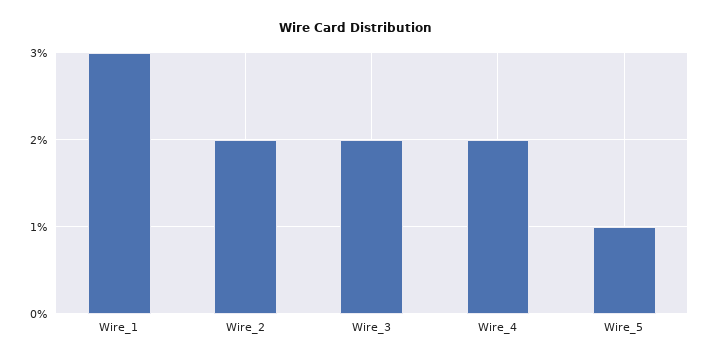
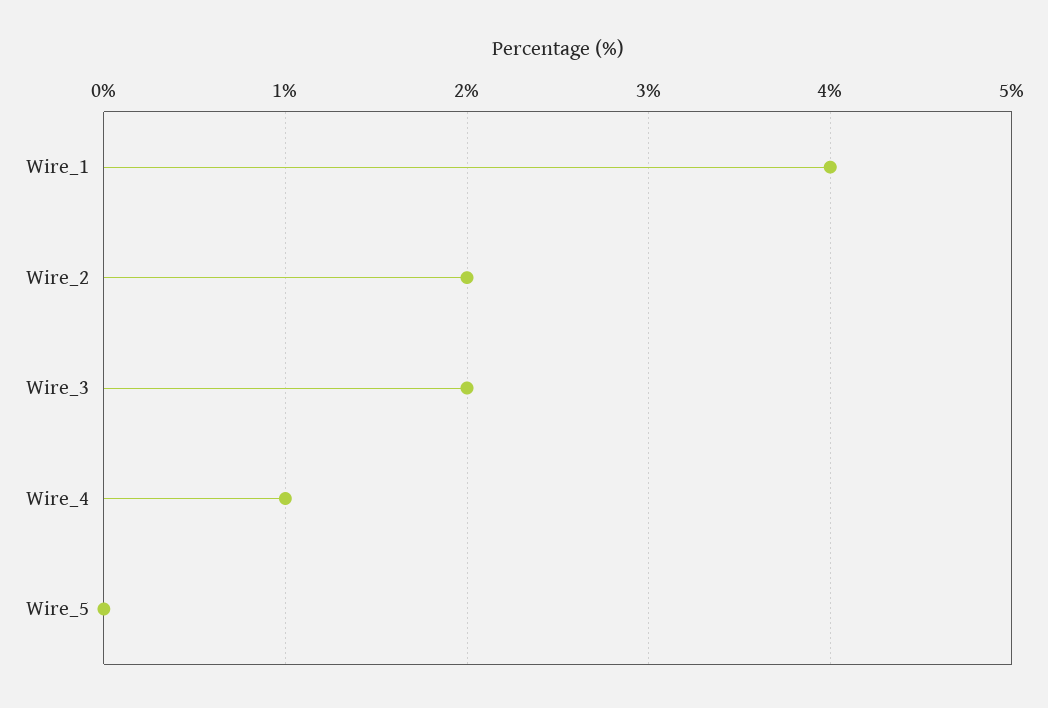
Wire_1: 3 -> 4
Wire_4: 2 -> 1
Wire_5: 1 -> 0

